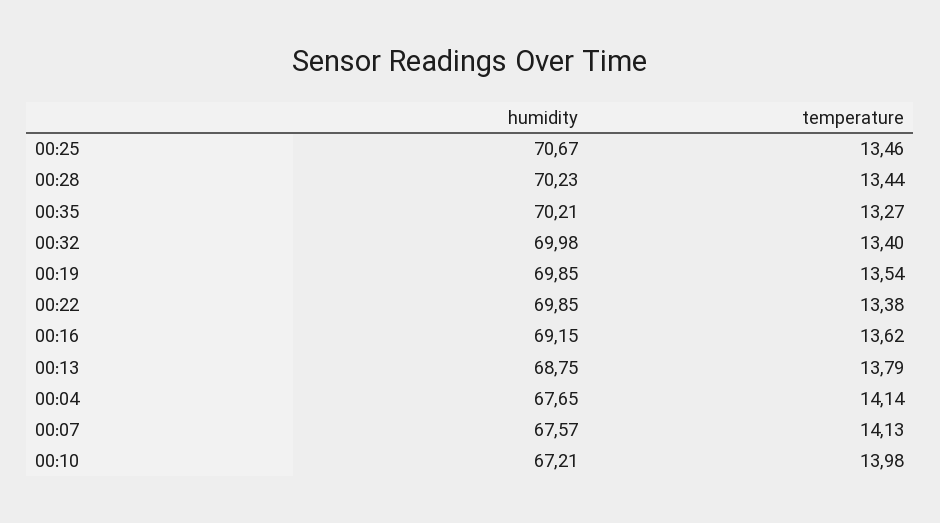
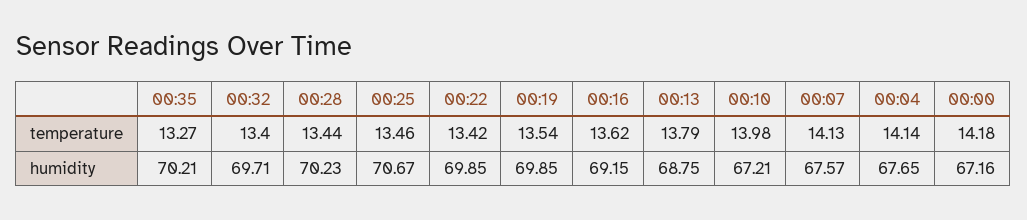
humidity, 00:32: 69.98 -> 69.71
temperature, 00:22: 13.38 -> 13.42
temperature, 00:00: none -> 14.18
humidity, 00:00: none -> 67.16

